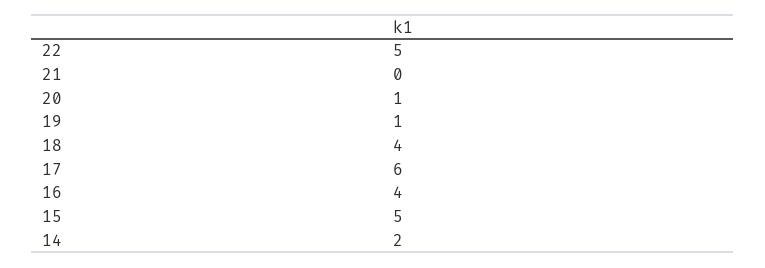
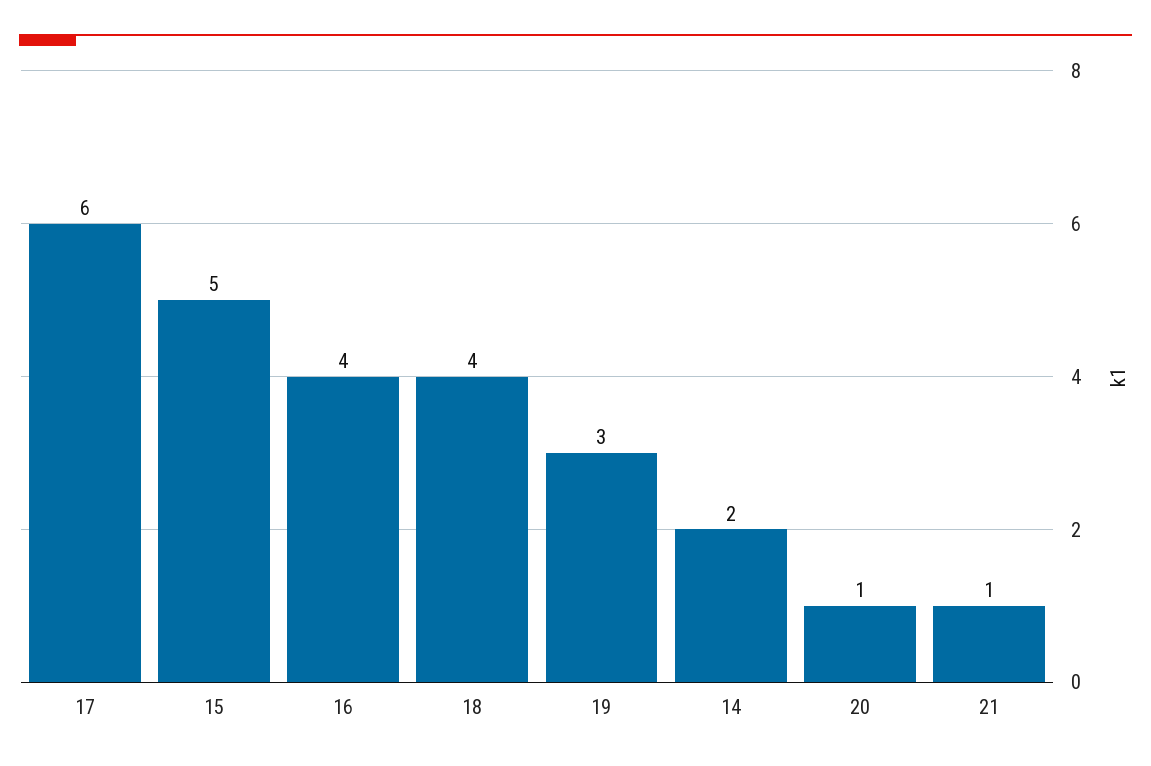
22: 5 -> none
21: 0 -> 1
19: 1 -> 3

